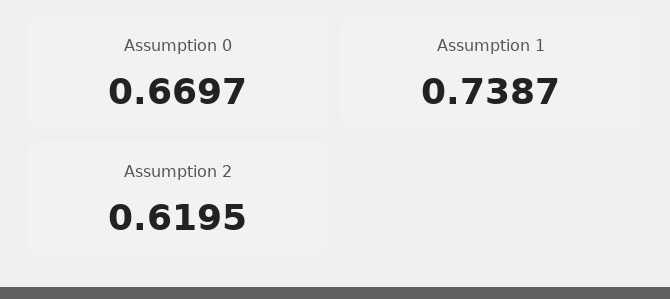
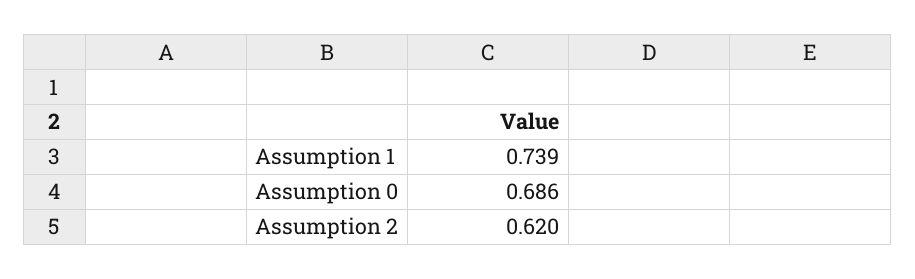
Assumption 0: 0.6697 -> 0.686

